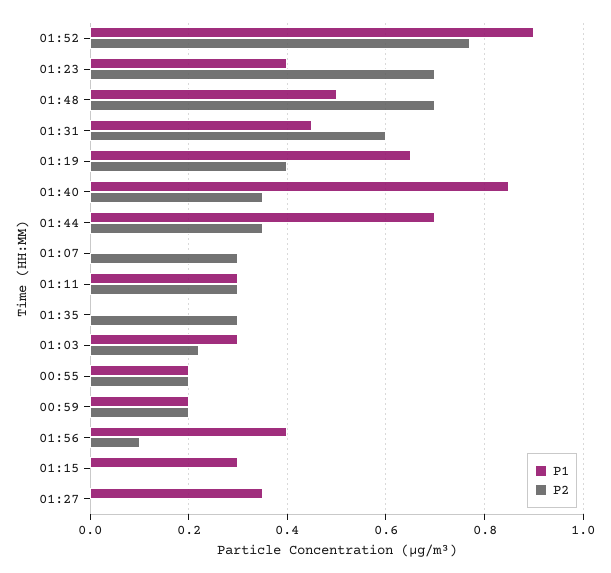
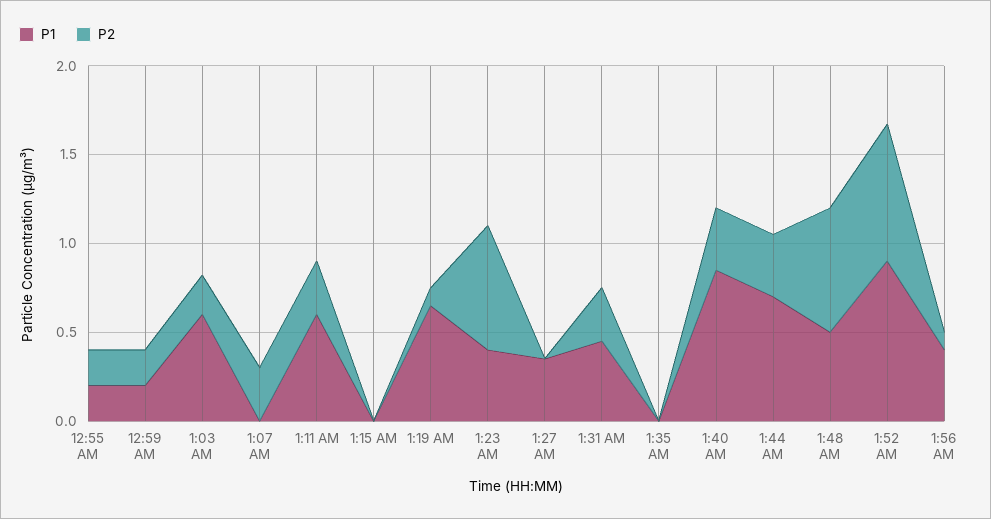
P2, 01:31: 0.6 -> 0.3
P2, 01:19: 0.4 -> 0.1
P1, 01:11: 0.3 -> 0.6
P2, 01:35: 0.3 -> 0
P1, 01:03: 0.3 -> 0.6
P1, 01:15: 0.3 -> 0

